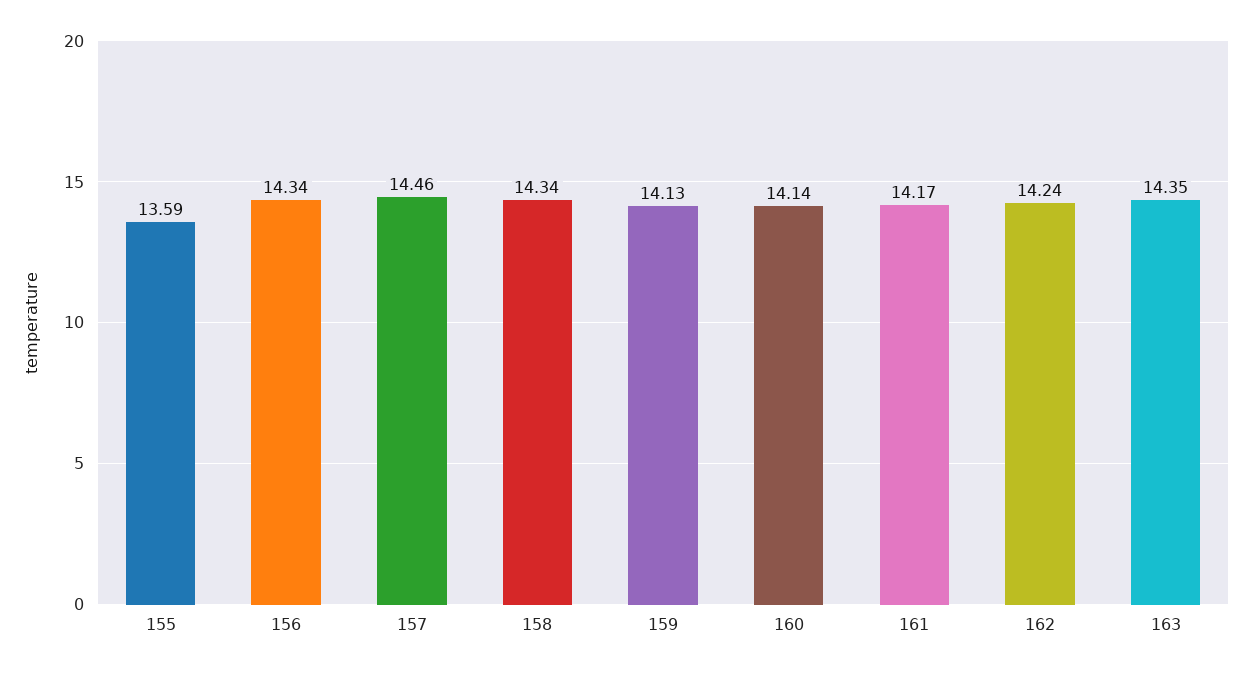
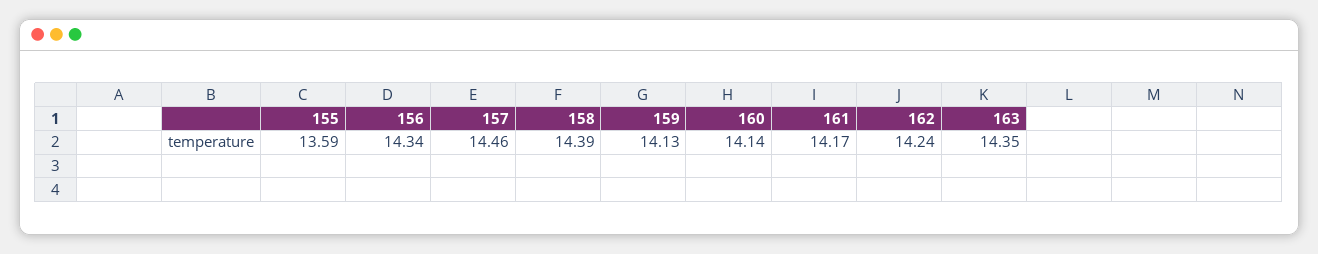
158: 14.34 -> 14.39

